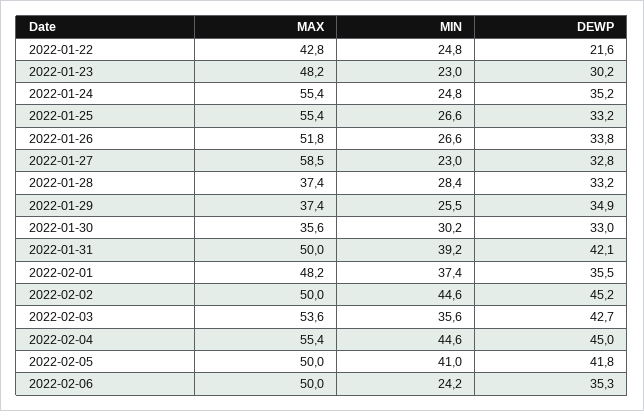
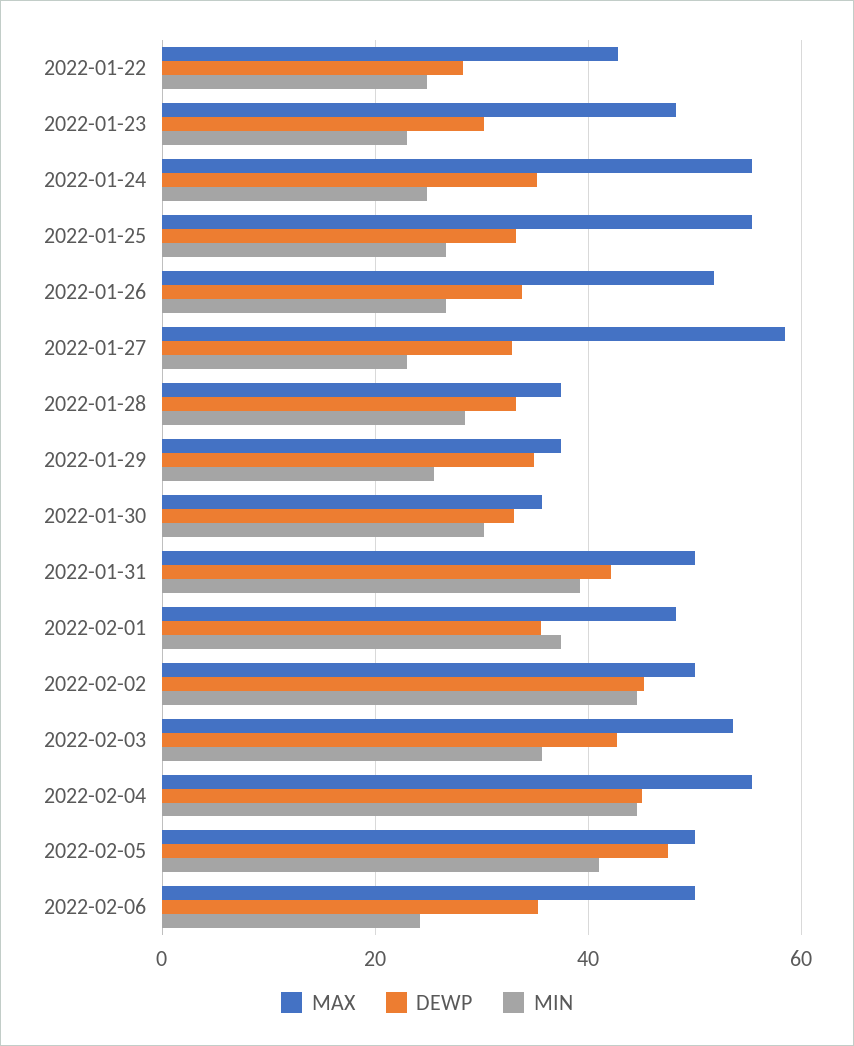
DEWP, 2022-01-22: 21.6 -> 28
DEWP, 2022-02-05: 41.8 -> 48

